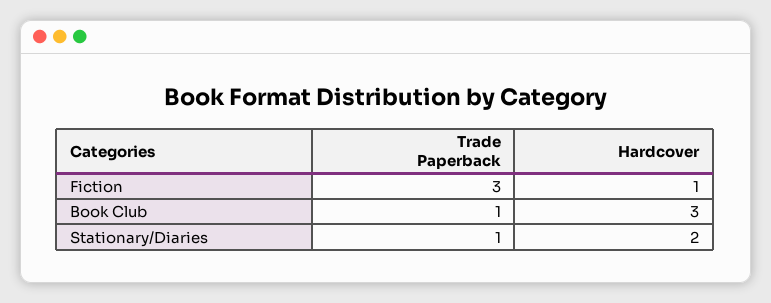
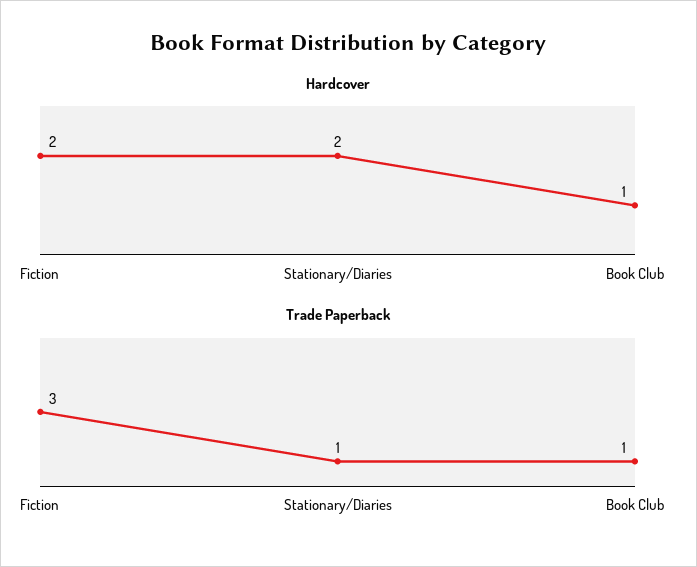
Hardcover, Fiction: 1 -> 2
Hardcover, Book Club: 3 -> 1

